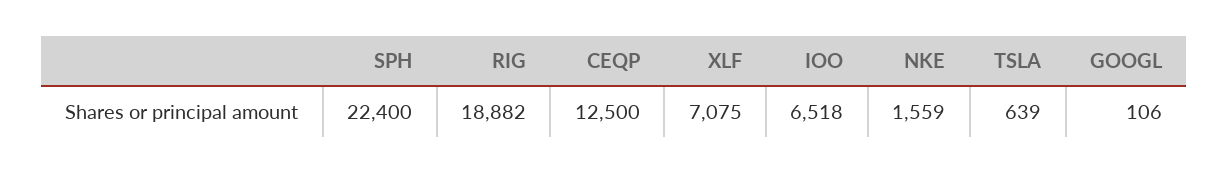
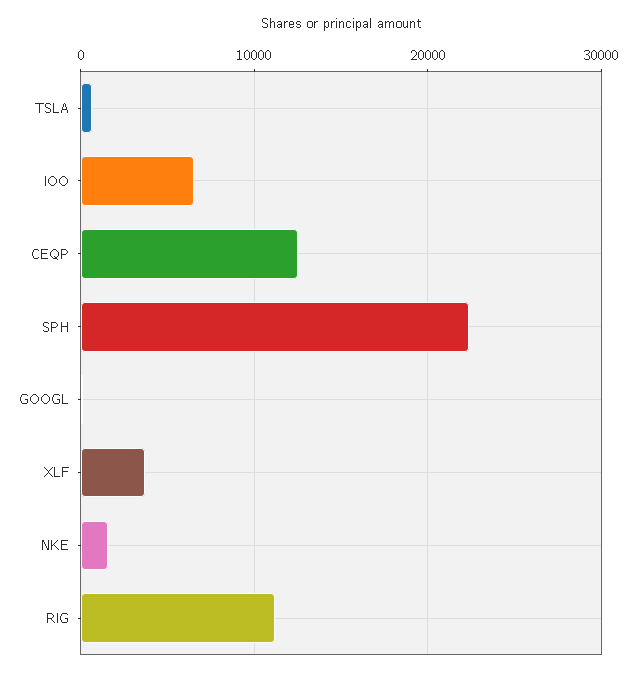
RIG: 18882 -> 11000
XLF: 7075 -> 4000

